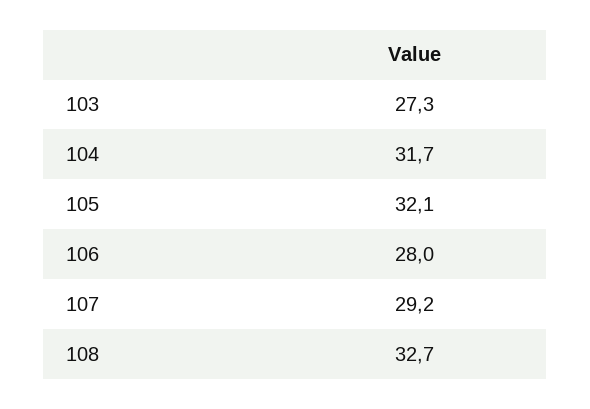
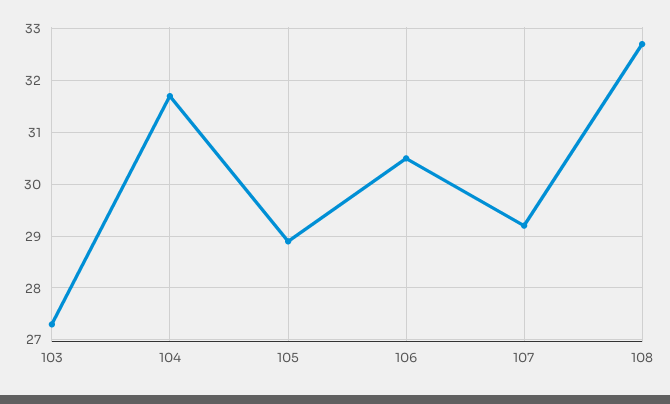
105: 32.1 -> 29
106: 28 -> 30.5

